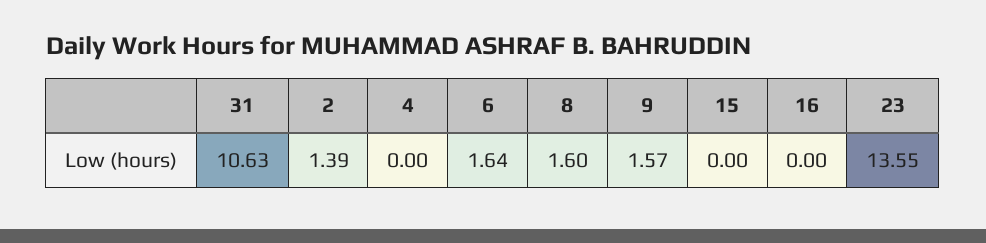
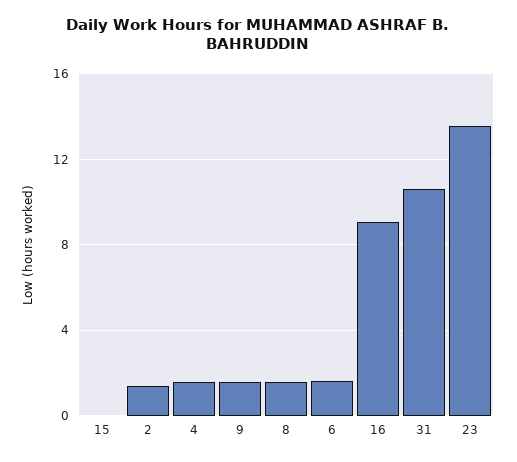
4: 0 -> 1.5
16: 0 -> 9

